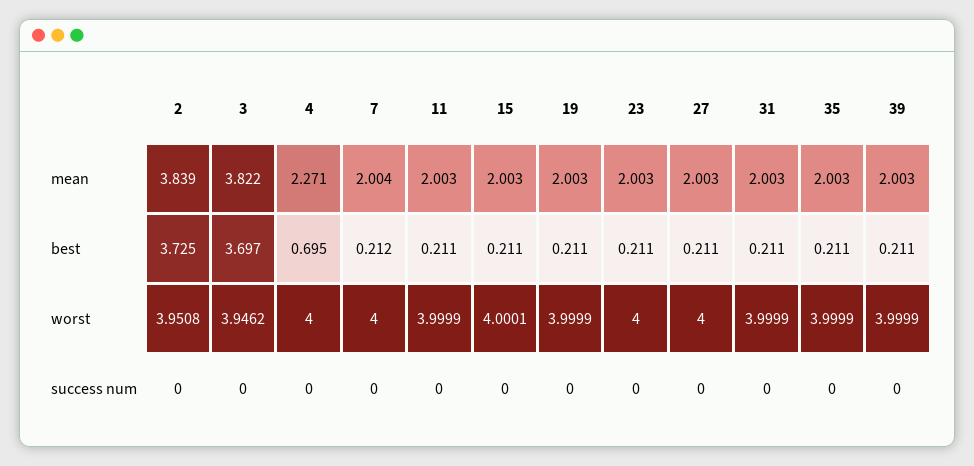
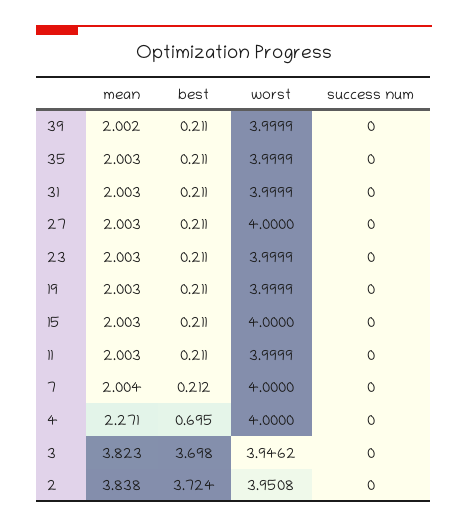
2, mean: 3.839 -> 3.838
3, mean: 3.822 -> 3.823
39, mean: 2.003 -> 2.002
2, best: 3.725 -> 3.724
3, best: 3.697 -> 3.698
15, worst: 4.0001 -> 4
23, worst: 4 -> 3.9999

